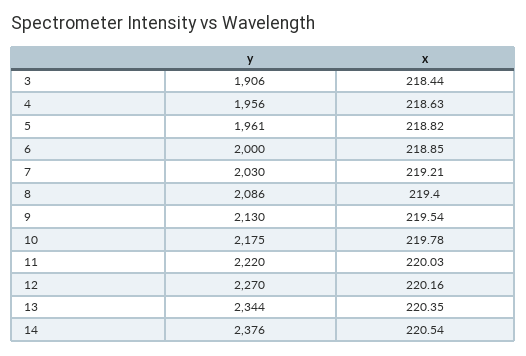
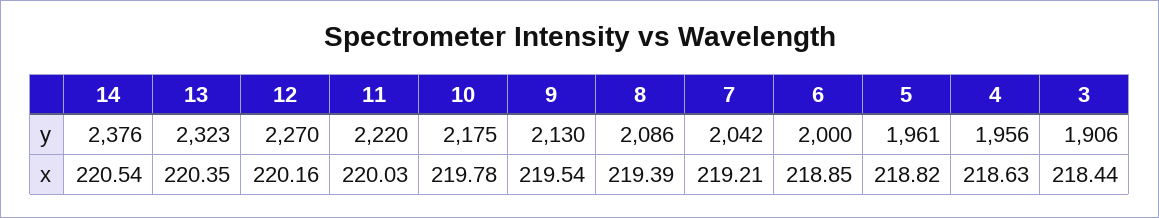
y, 7: 2030 -> 2042
x, 8: 219.4 -> 219.39
y, 13: 2344 -> 2323

